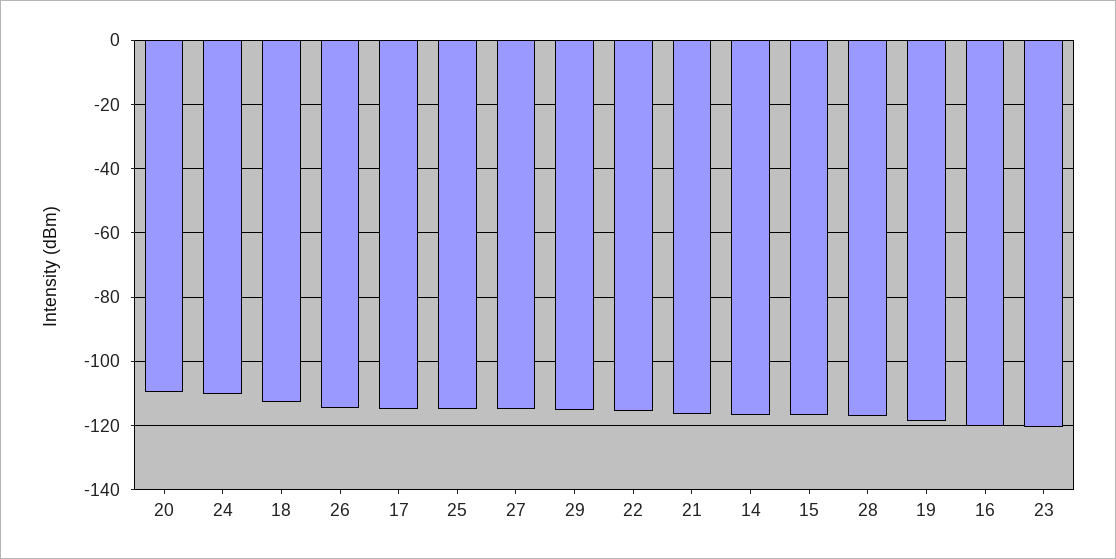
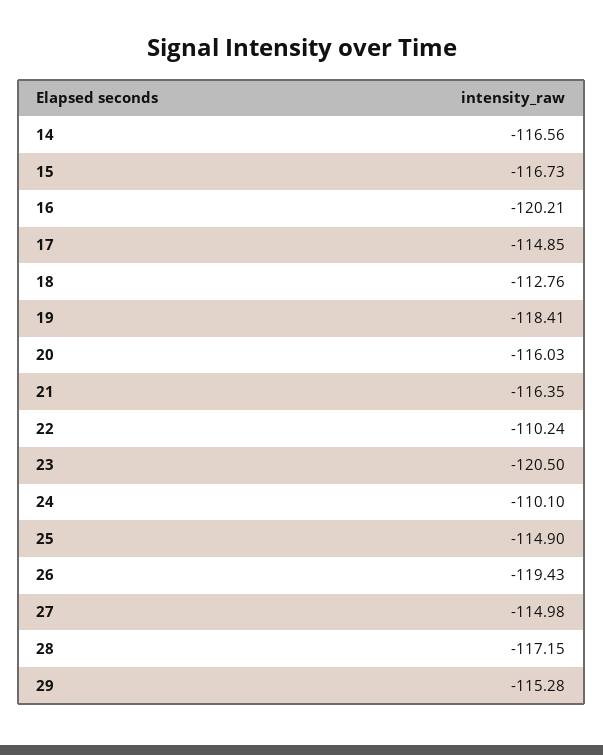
20: -110 -> -116.03
26: -114 -> -119.43
22: -116 -> -110.24

